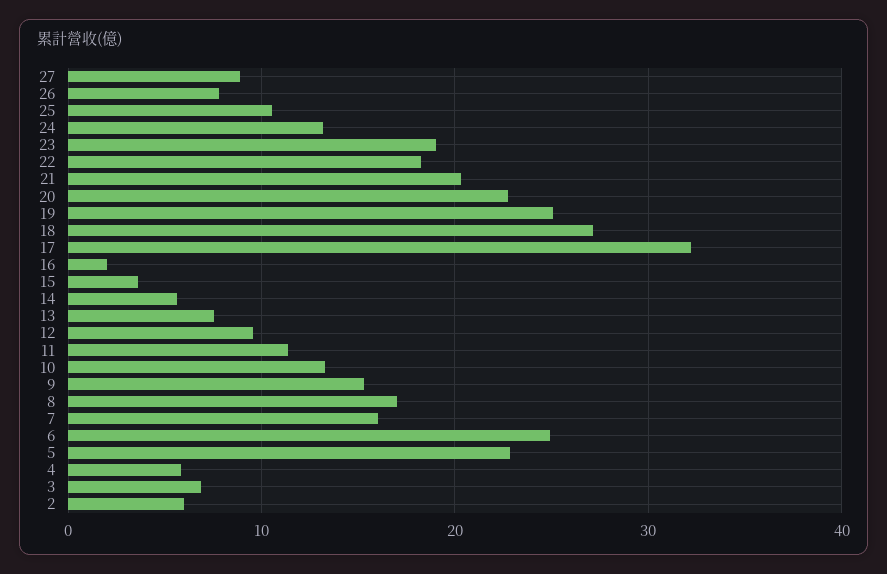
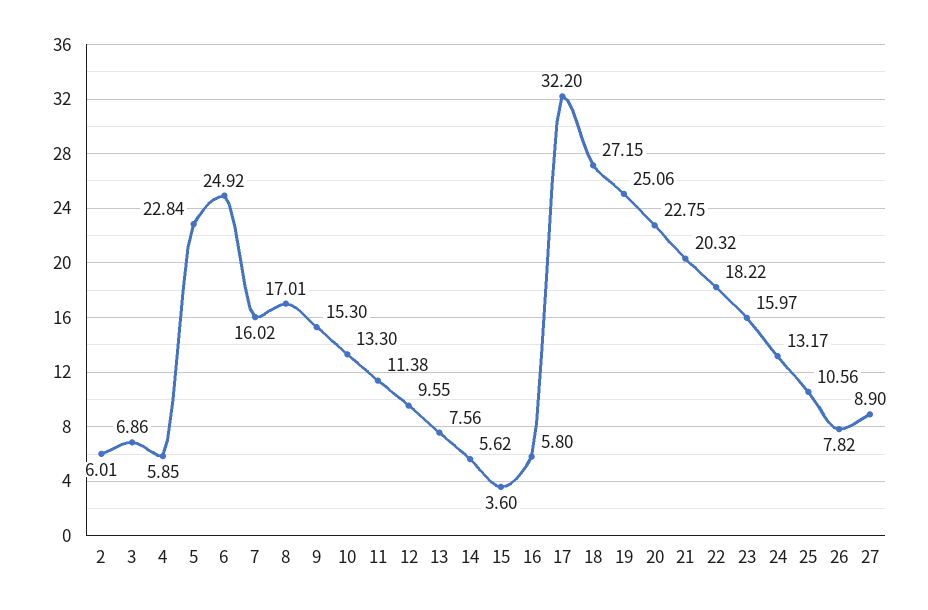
23: 19 -> 15.97
16: 2 -> 5.8

